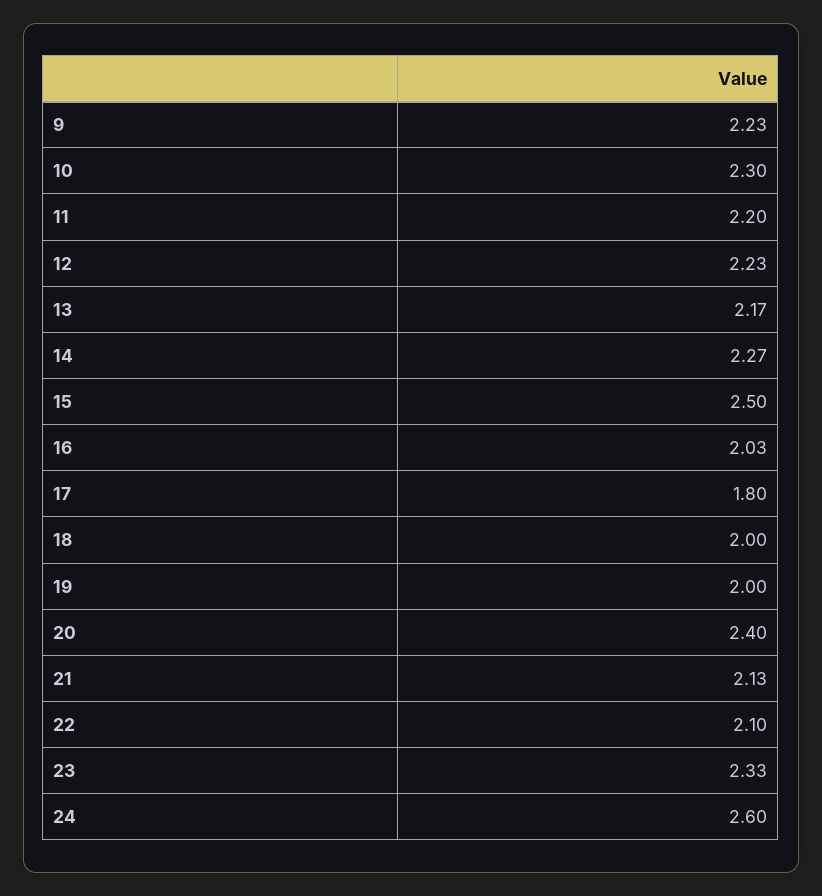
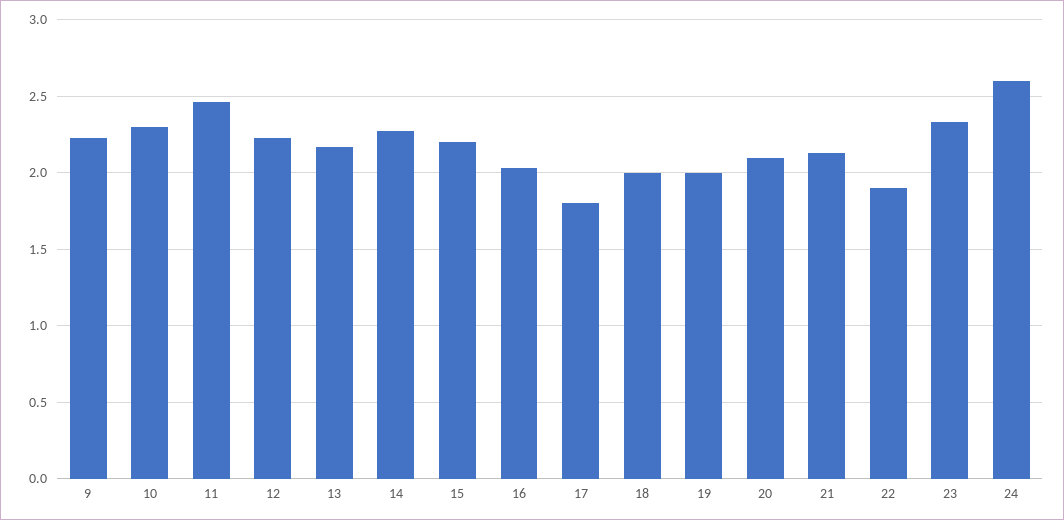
11: 2.2 -> 2.45
15: 2.5 -> 2.2
20: 2.4 -> 2.1
22: 2.1 -> 1.9

